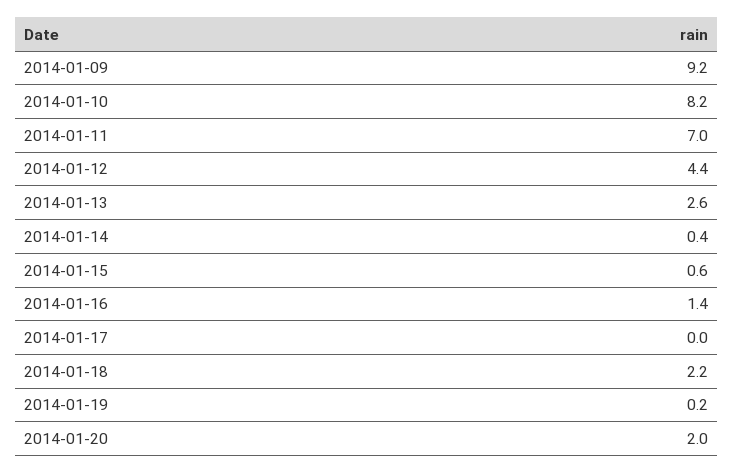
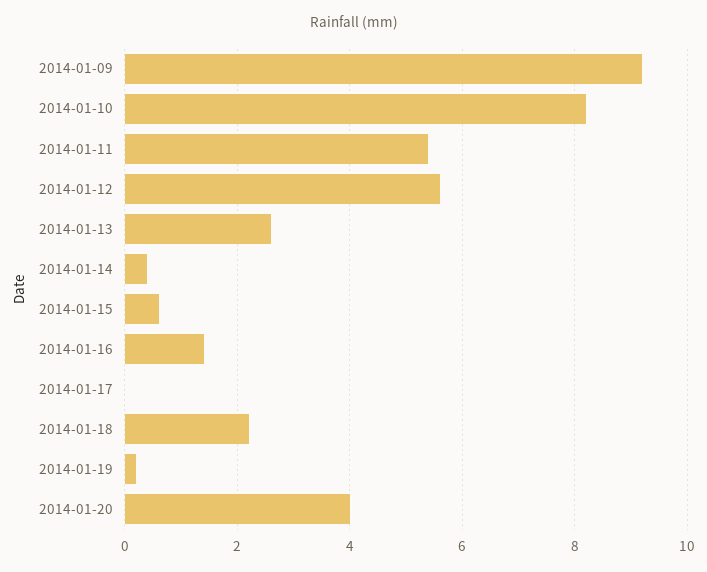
2014-01-11: 7 -> 5.5
2014-01-12: 4.4 -> 5.5
2014-01-20: 2 -> 4

